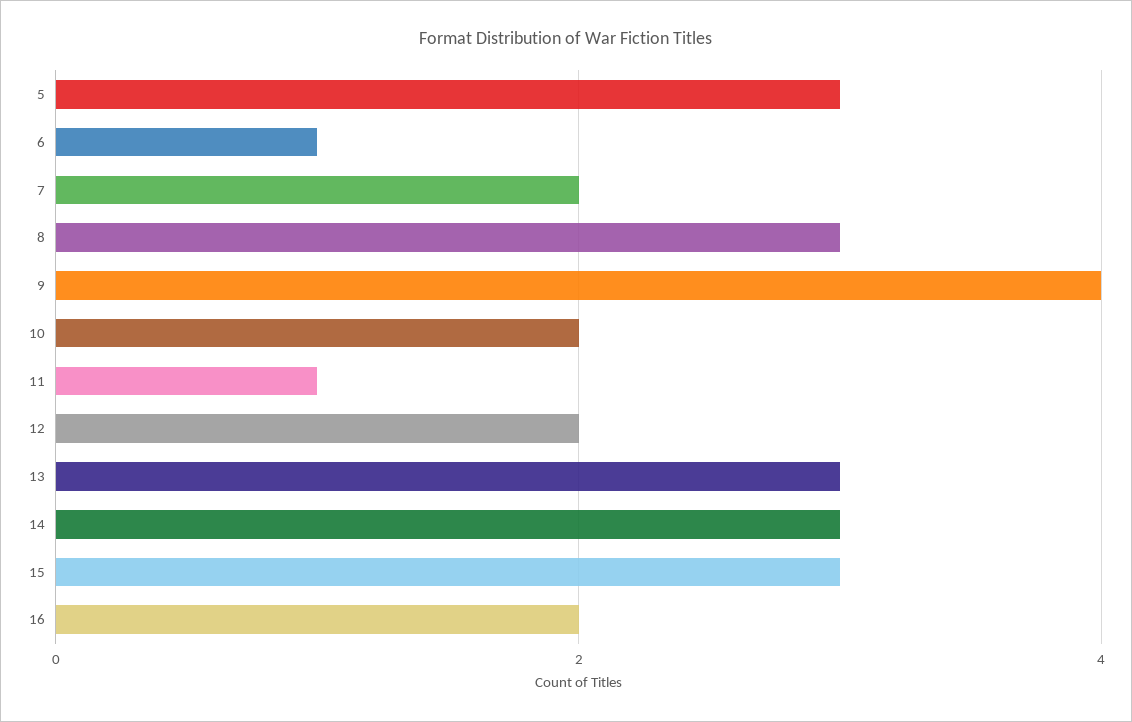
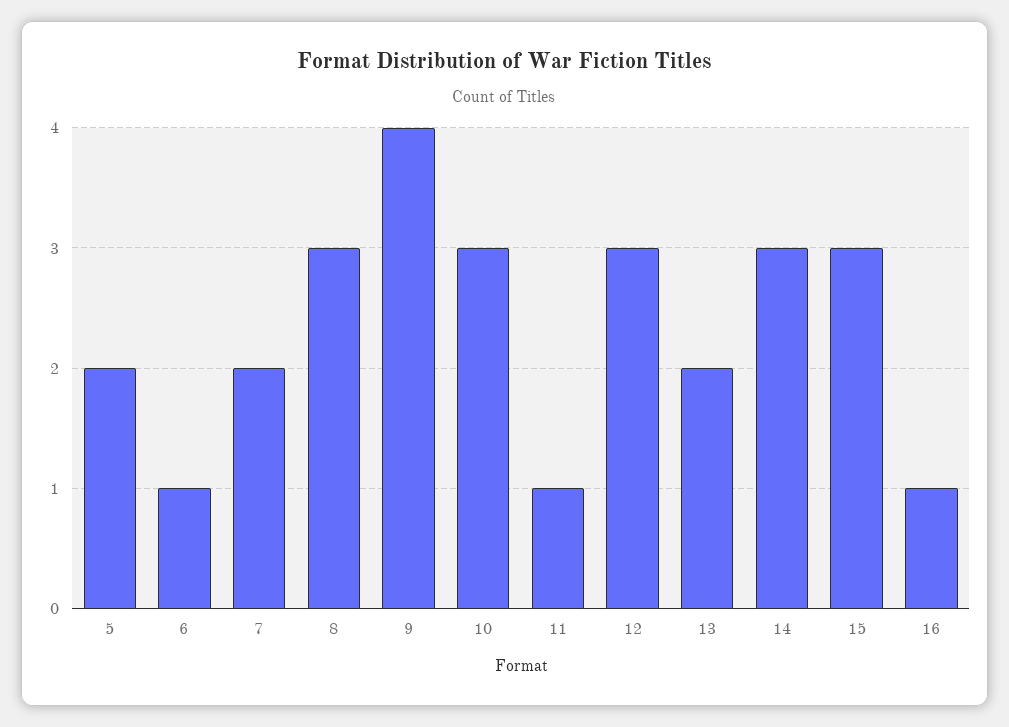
5: 3 -> 2
10: 2 -> 3
12: 2 -> 3
13: 3 -> 2
16: 2 -> 1

